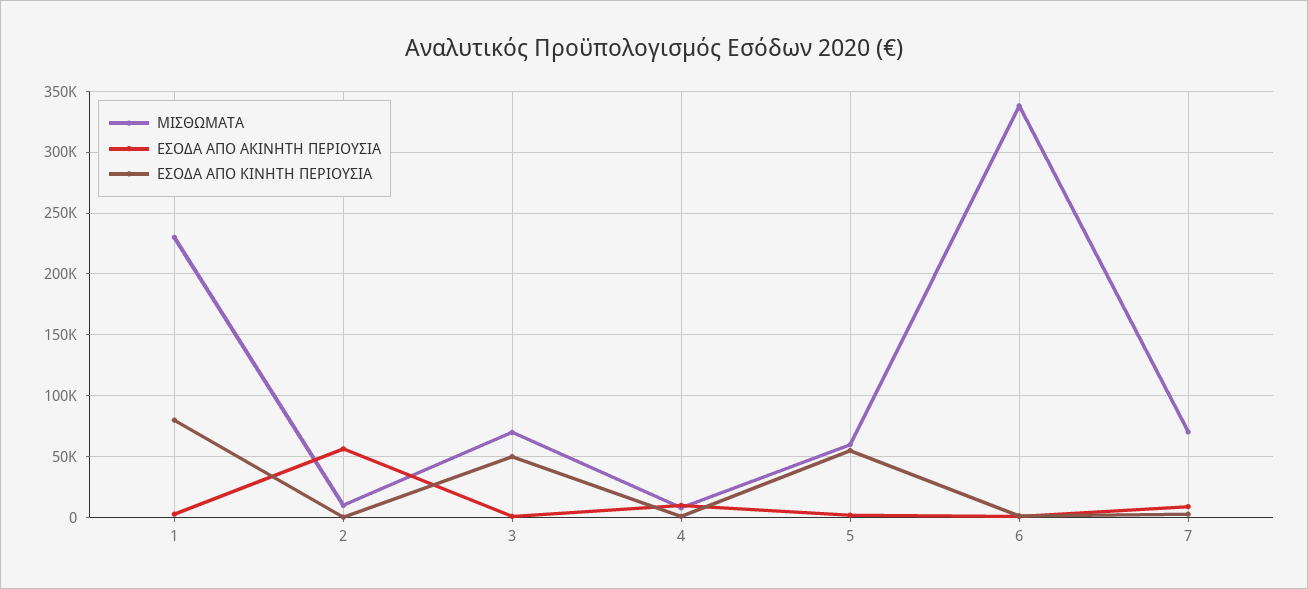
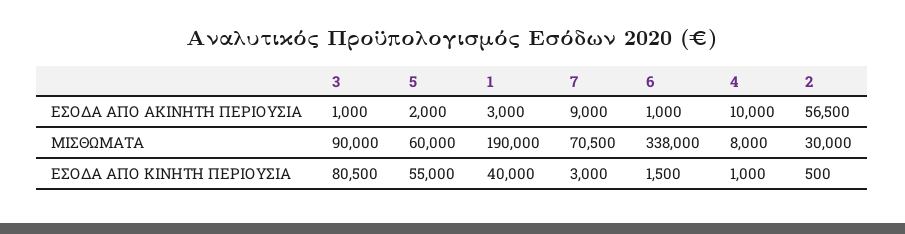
ΜΙΣΘΩΜΑΤΑ, 1: 230000 -> 190000
ΕΣΟΔΑ ΑΠΟ ΚΙΝΗΤΗ ΠΕΡΙΟΥΣΙΑ, 1: 80000 -> 40000
ΜΙΣΘΩΜΑΤΑ, 2: 10000 -> 30000
ΜΙΣΘΩΜΑΤΑ, 3: 70000 -> 90000
ΕΣΟΔΑ ΑΠΟ ΚΙΝΗΤΗ ΠΕΡΙΟΥΣΙΑ, 3: 50000 -> 80500

